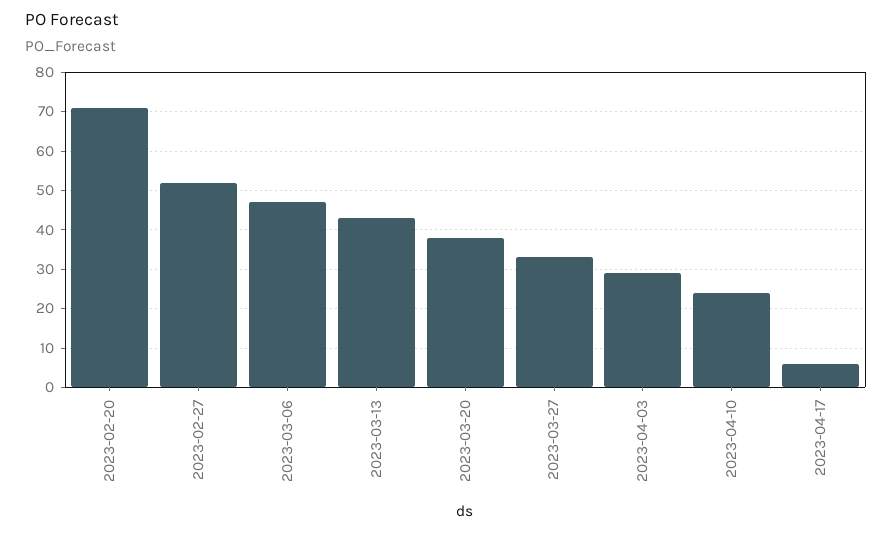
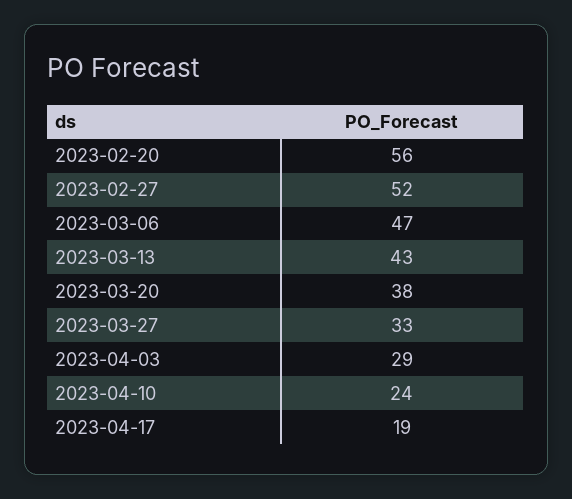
2023-02-20: 70 -> 56
2023-04-17: 5 -> 19

